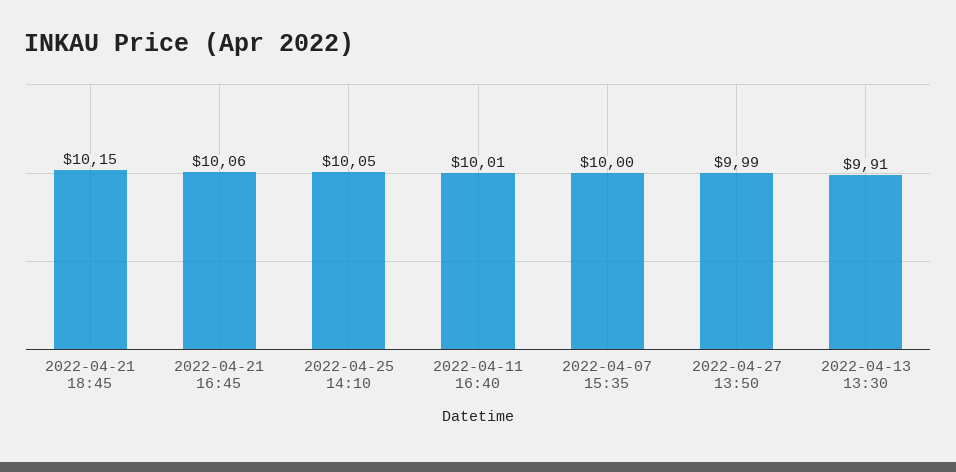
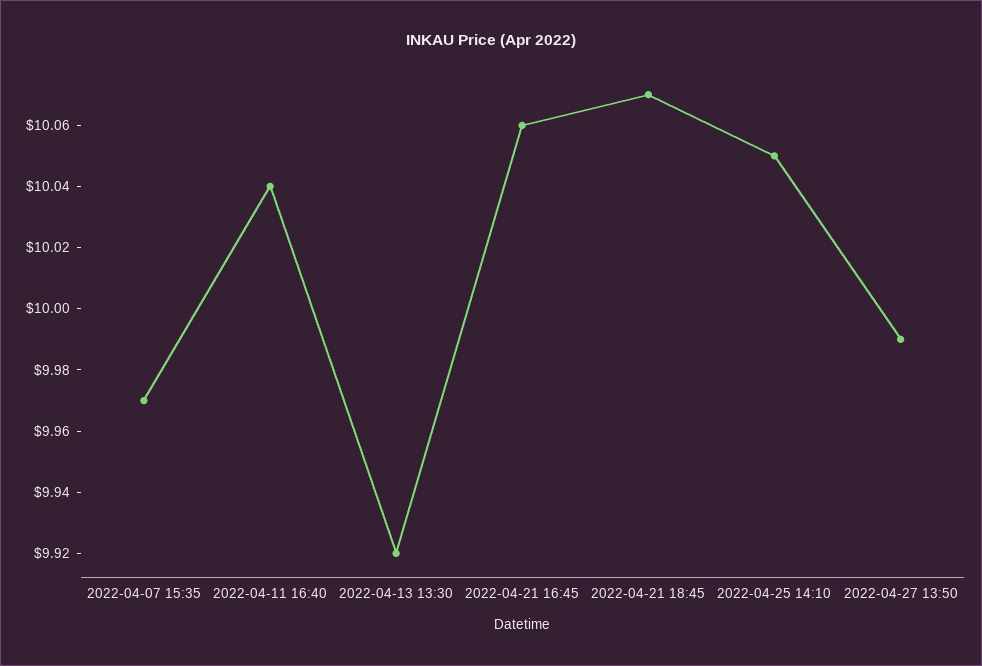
2022-04-21 18:45: 10.15 -> 10.07
2022-04-11 16:40: 10.01 -> 10.04
2022-04-07 15:35: 10 -> 9.97
2022-04-13 13:30: 9.91 -> 9.92

